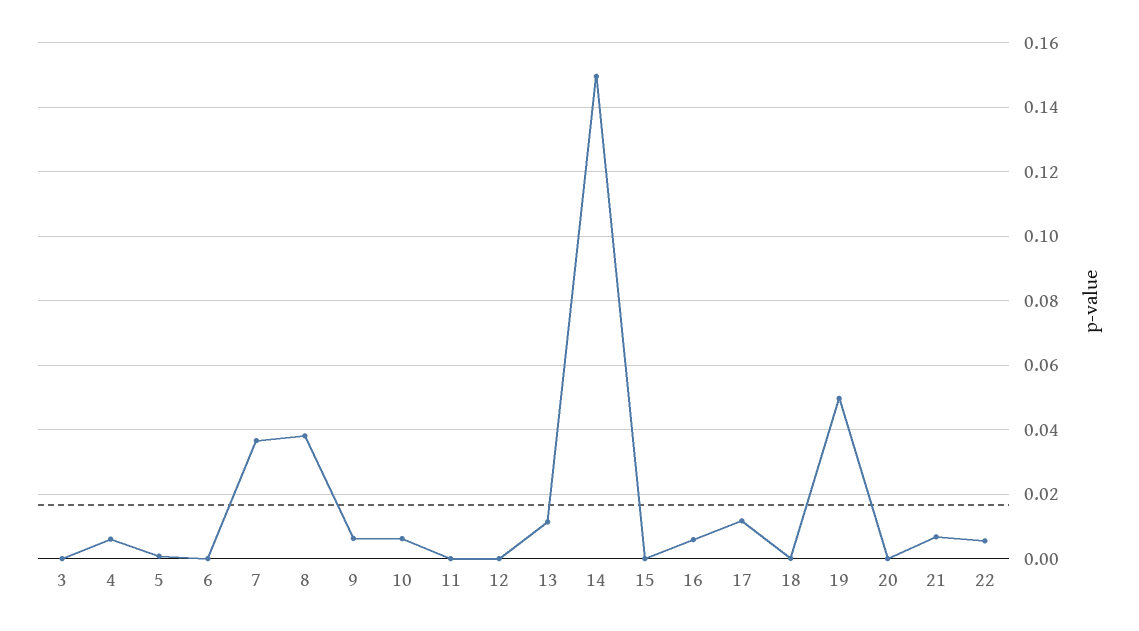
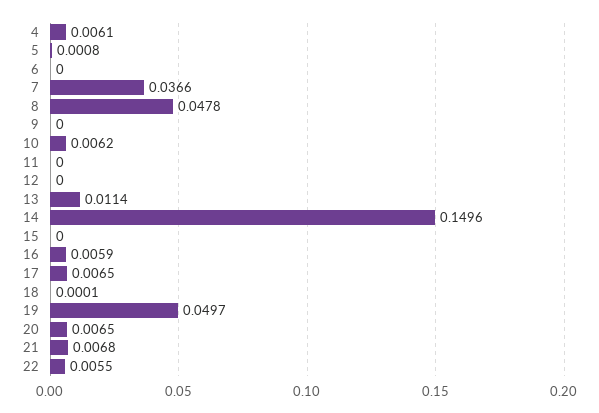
3: 0 -> none
8: 0.038 -> 0.0478
9: 0.006 -> 0
17: 0.012 -> 0.0065
20: 0 -> 0.0065

